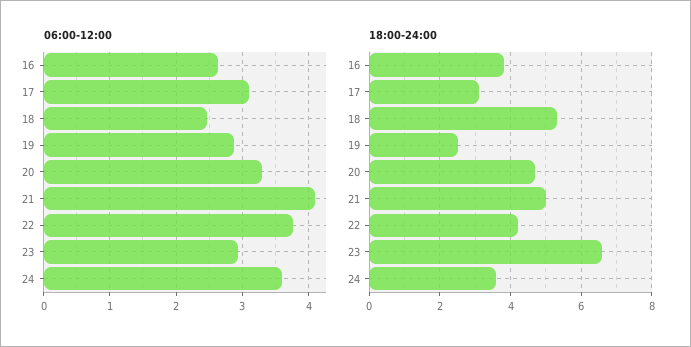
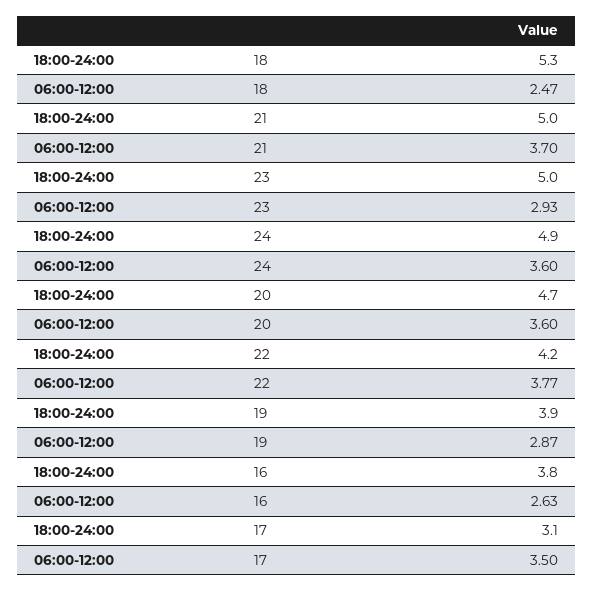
06:00-12:00, 17: 3.1 -> 3.5
06:00-12:00, 20: 3.3 -> 3.6
06:00-12:00, 21: 4.1 -> 3.7
18:00-24:00, 19: 2.5 -> 3.9
18:00-24:00, 23: 6.5 -> 5
18:00-24:00, 24: 3.5 -> 4.9

